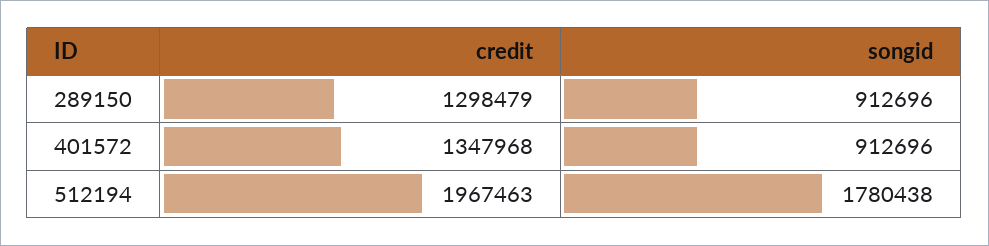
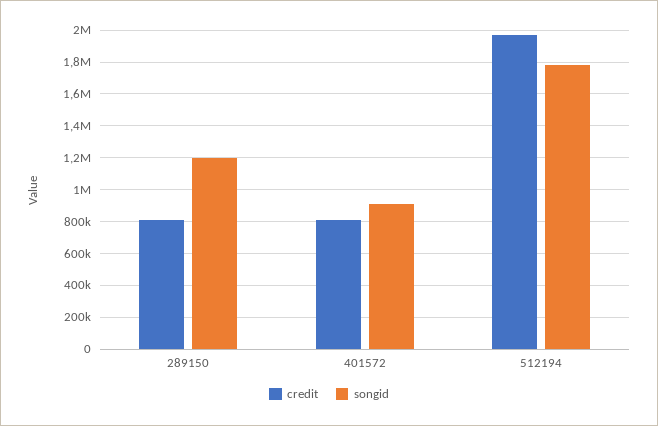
credit, 289150: 1298479 -> 800000
songid, 289150: 912696 -> 1200000
credit, 401572: 1347968 -> 800000

